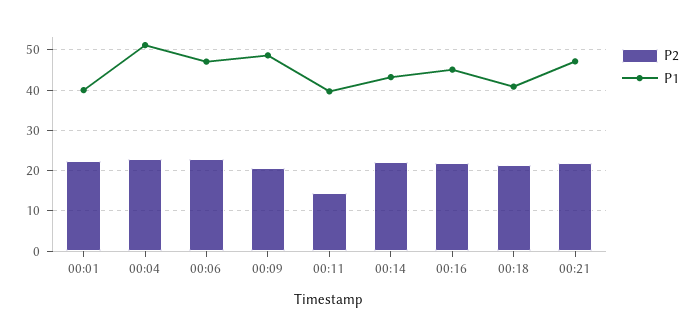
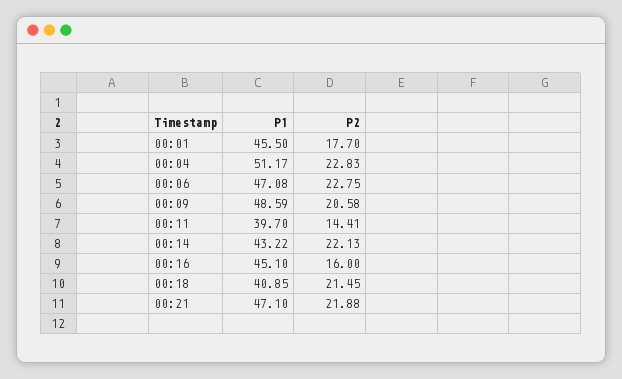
P2, 00:01: 22 -> 17.7
P1, 00:01: 40 -> 45.5
P2, 00:16: 22 -> 16

